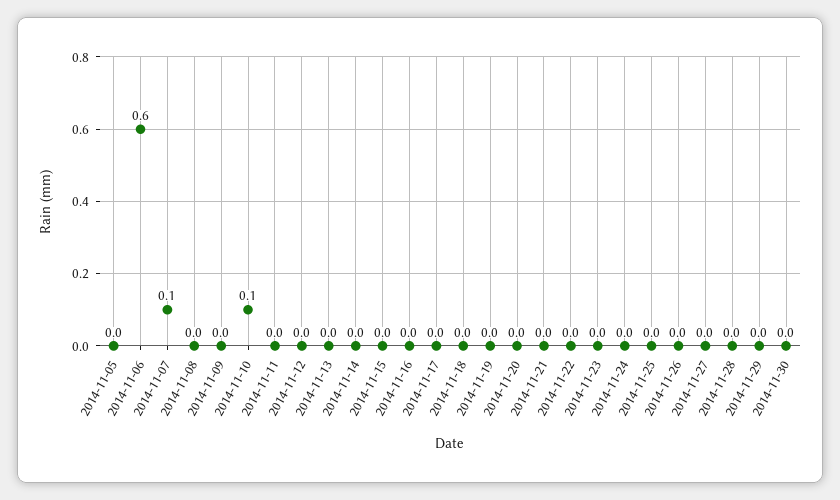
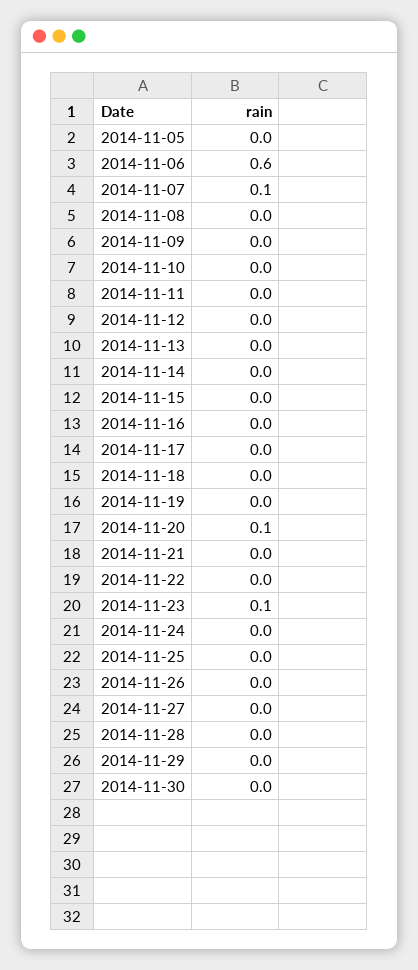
2014-11-10: 0.1 -> 0
2014-11-20: 0 -> 0.1
2014-11-23: 0 -> 0.1

